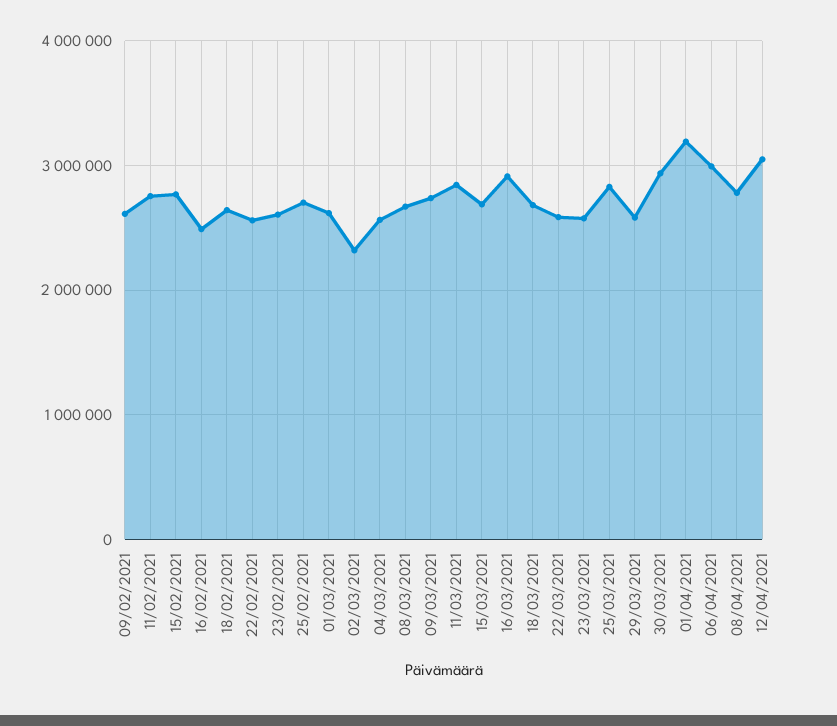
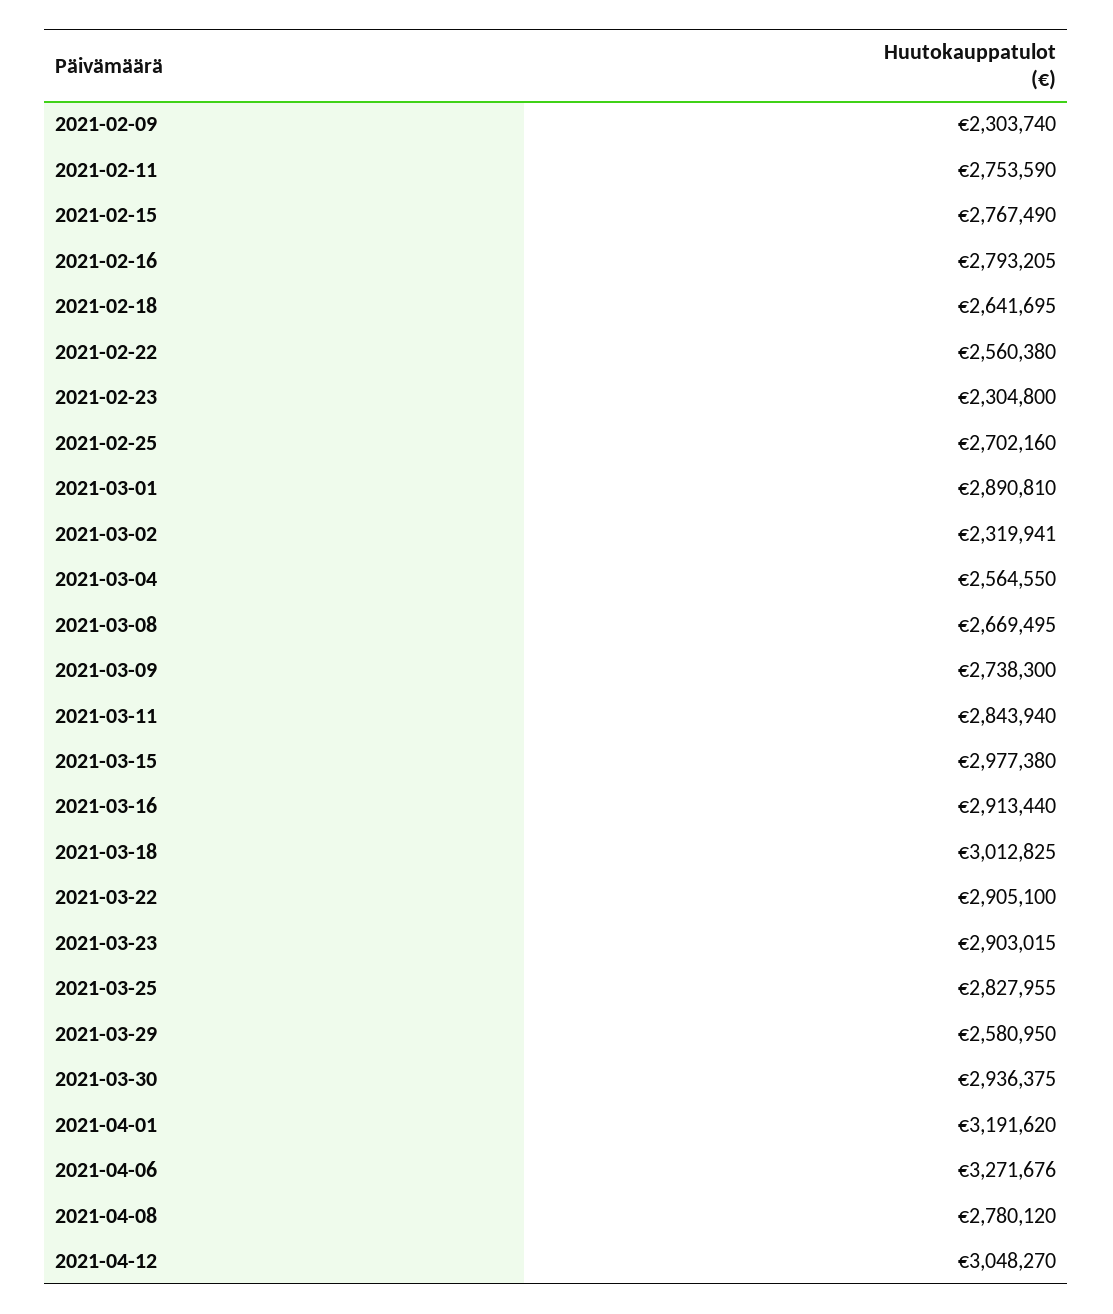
09/02/2021: 2600000 -> 2303740
16/02/2021: 2500000 -> 2793205
23/02/2021: 2600000 -> 2304800
01/03/2021: 2600000 -> 2890810
15/03/2021: 2700000 -> 2977380
18/03/2021: 2700000 -> 3012825
22/03/2021: 2600000 -> 2905100
23/03/2021: 2600000 -> 2903015
06/04/2021: 3000000 -> 3271676

